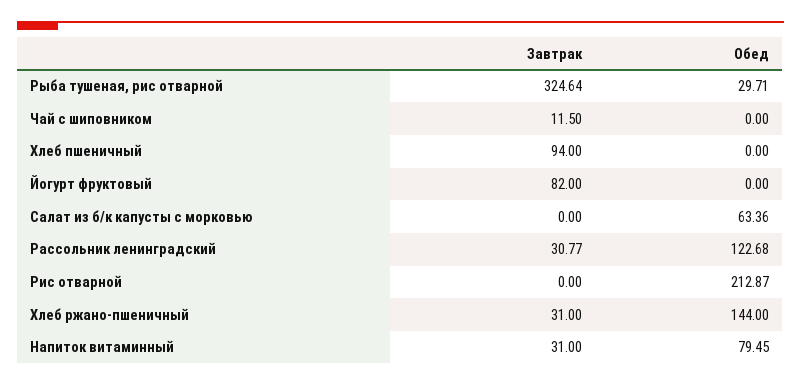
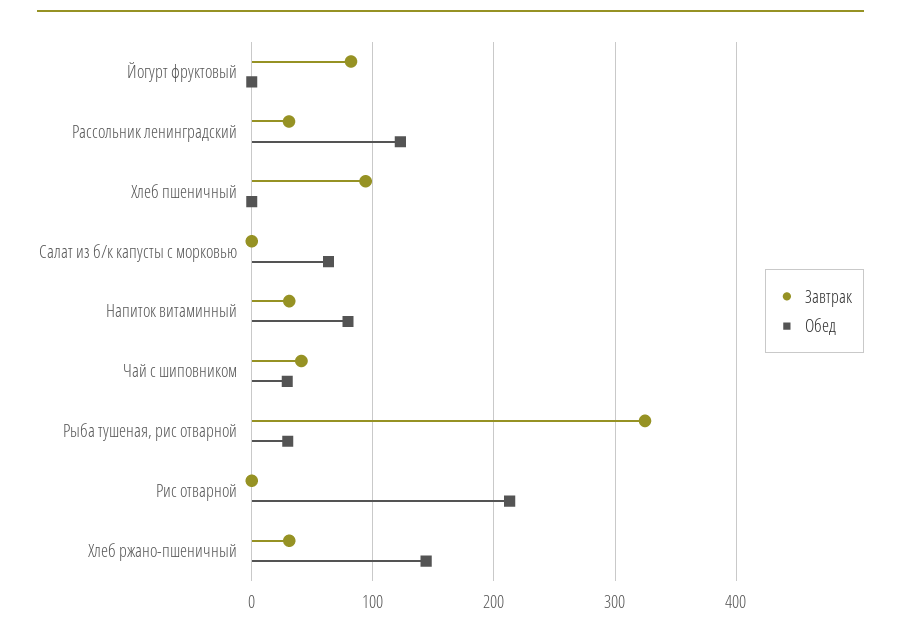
Завтрак, Чай с шиповником: 11.5 -> 40
Обед, Чай с шиповником: 0 -> 30

